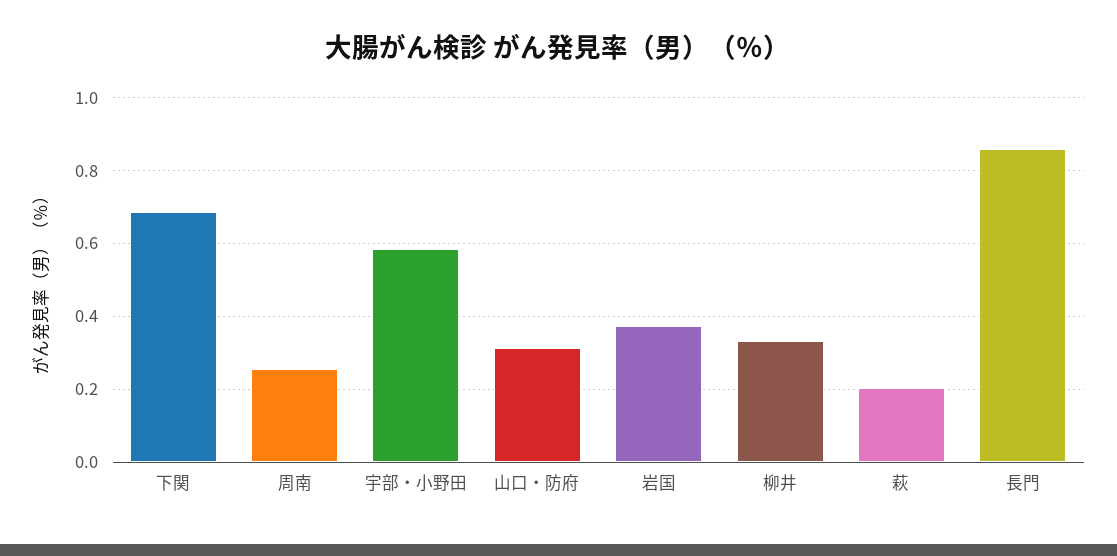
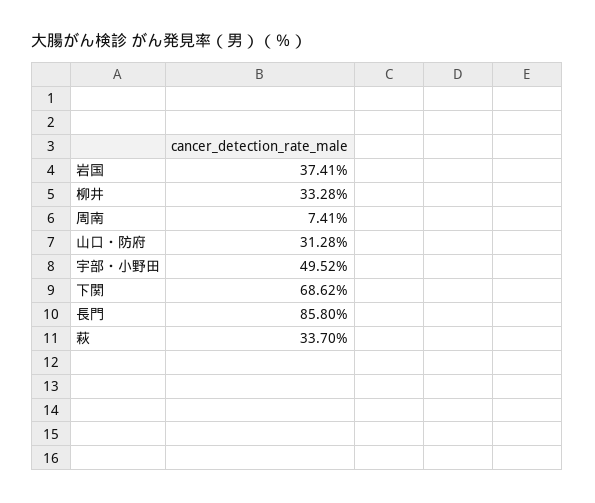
周南: 0.26 -> 0.0741
宇部・小野田: 0.58 -> 0.4952
萩: 0.2 -> 0.337

